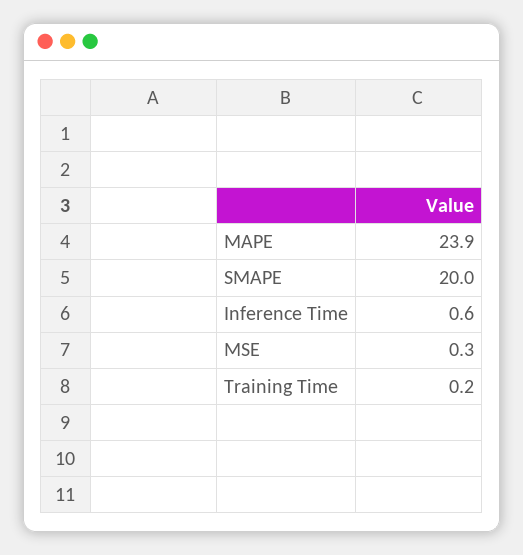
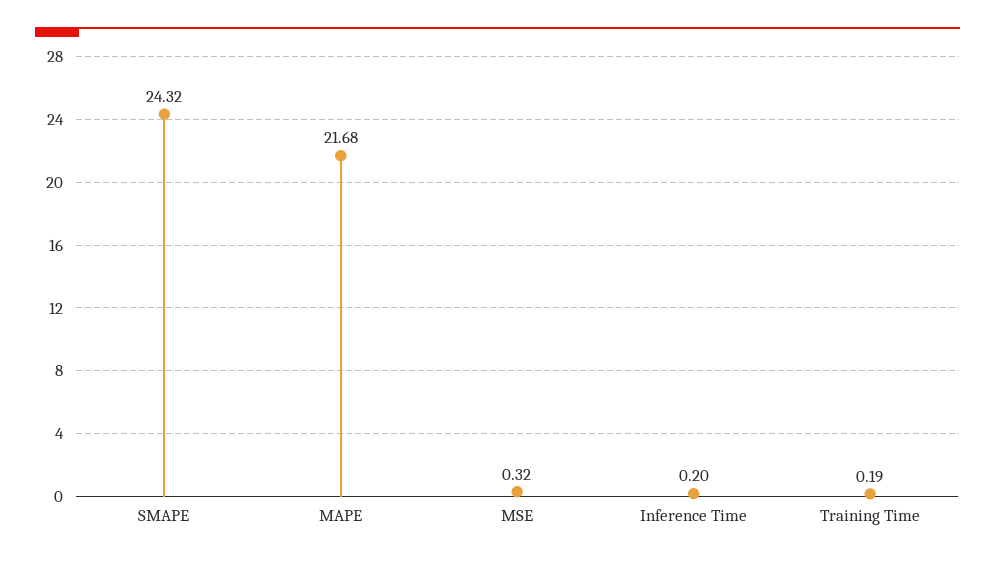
MAPE: 23.9 -> 21.68
SMAPE: 20 -> 24.32
Inference Time: 0.6 -> 0.2

